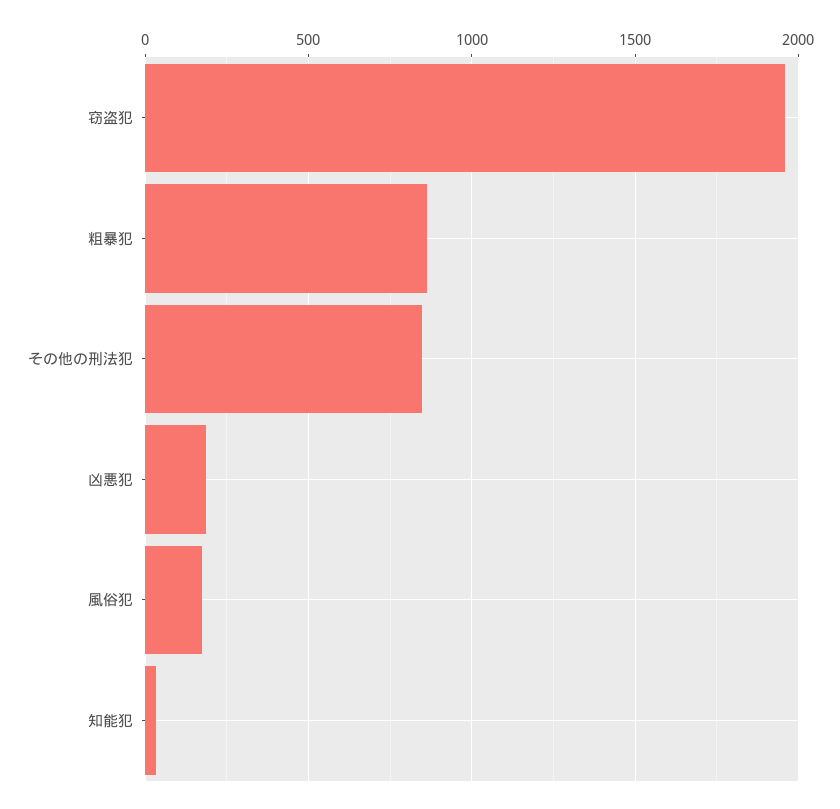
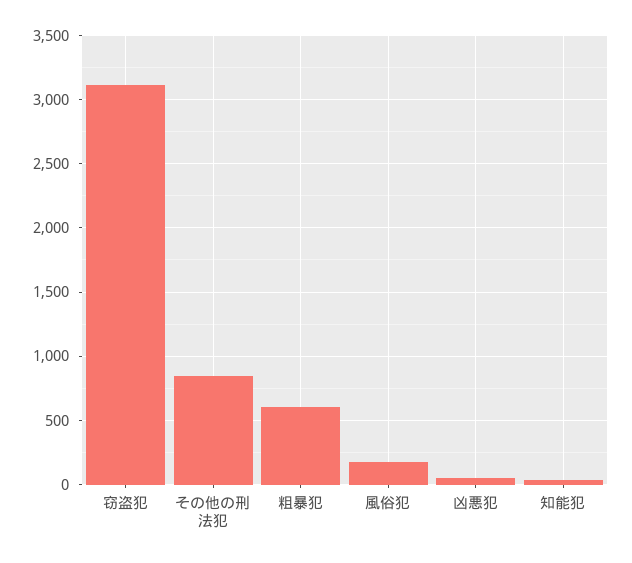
窃盗犯: 1950 -> 3100
粗暴犯: 850 -> 600
凶悪犯: 200 -> 50

